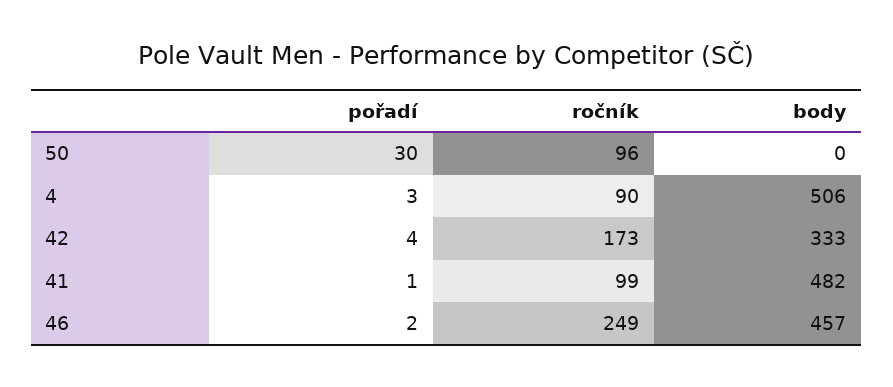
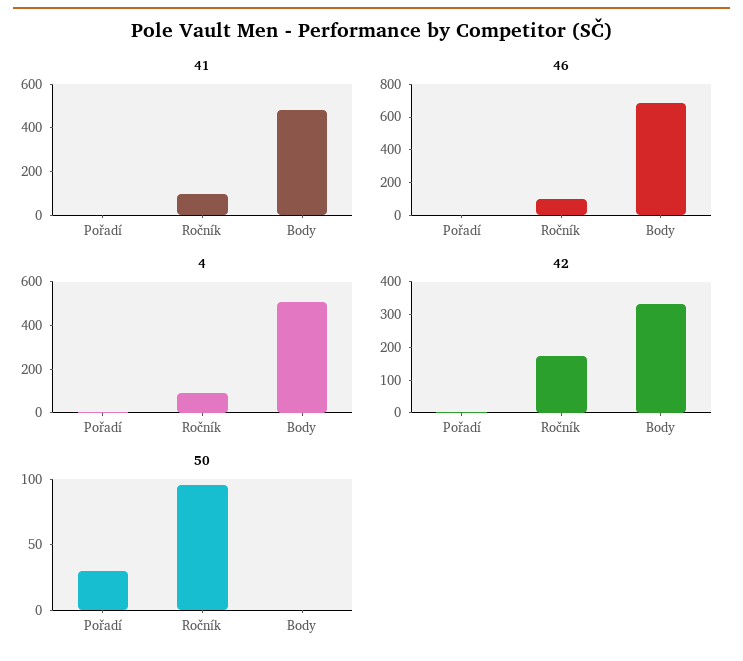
46, ročník: 249 -> 100
46, body: 457 -> 700

